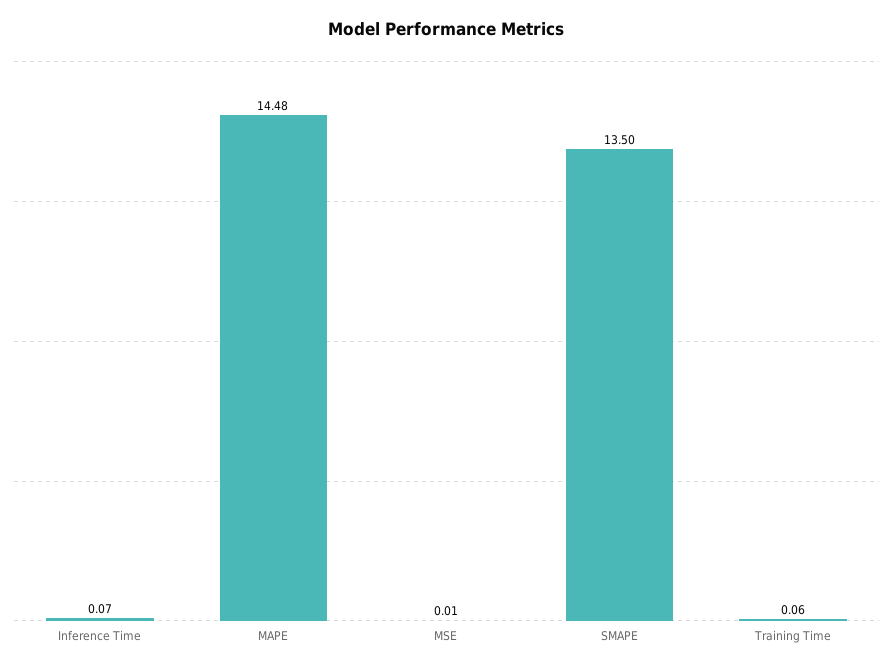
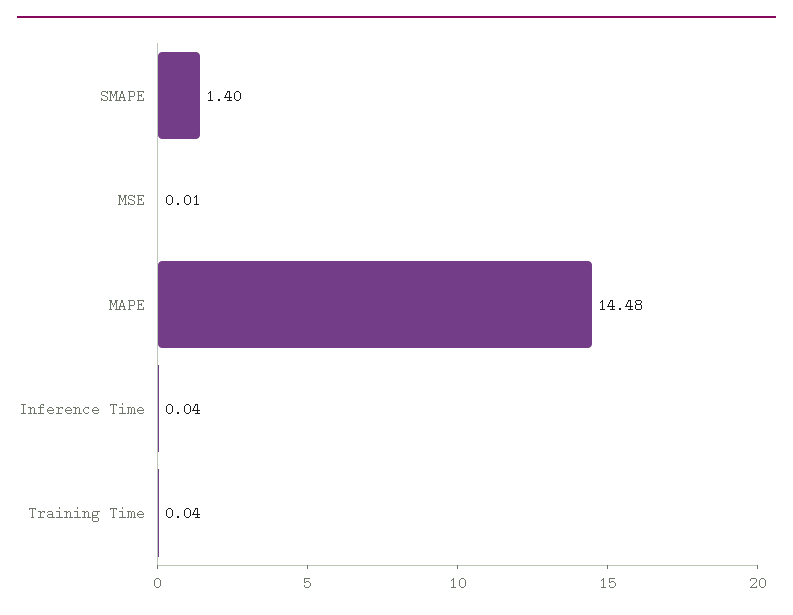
Inference Time: 0.07 -> 0.04
SMAPE: 13.5 -> 1.4
Training Time: 0.06 -> 0.04

